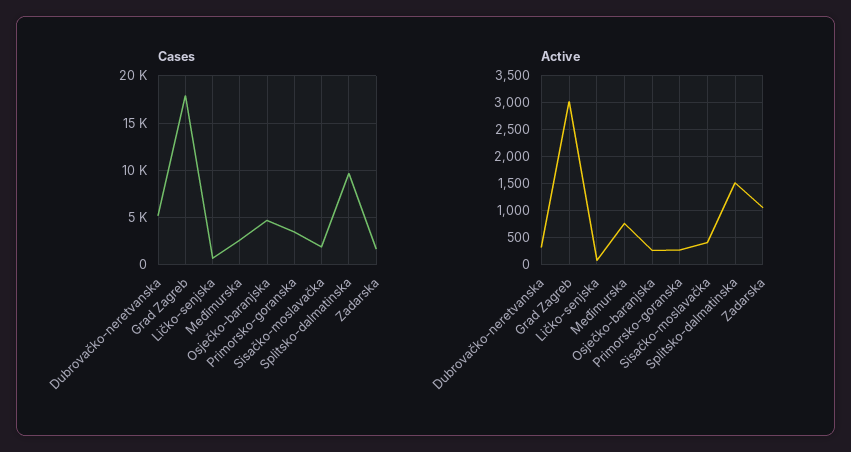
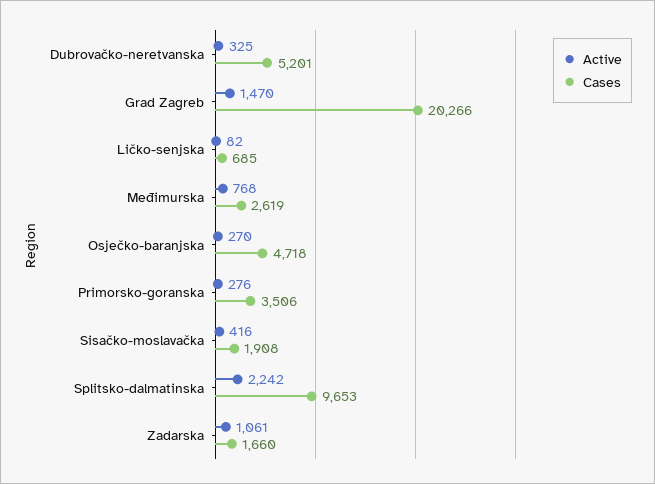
Cases, Grad Zagreb: 18000 -> 20266
Active, Grad Zagreb: 3000 -> 1470
Active, Splitsko-dalmatinska: 1500 -> 2242

